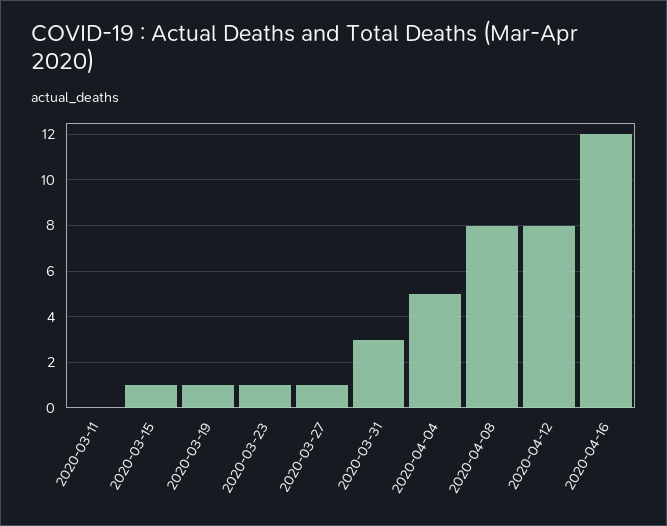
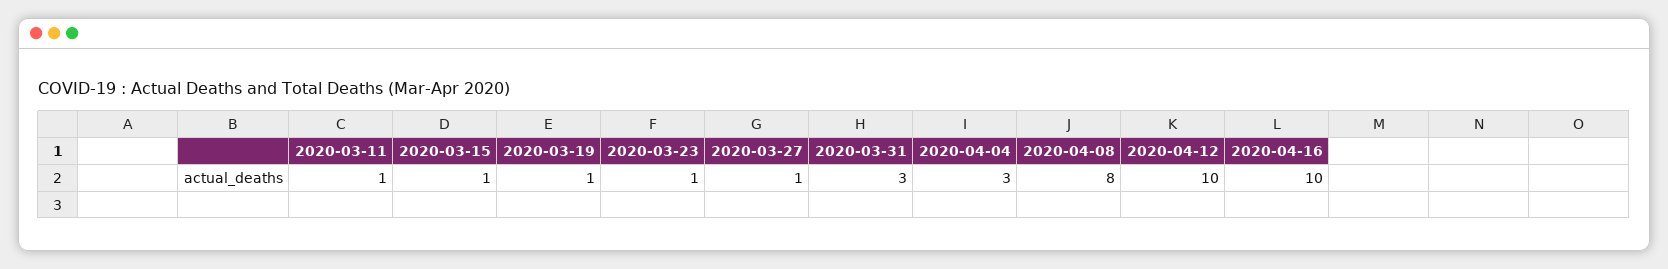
2020-03-11: 0 -> 1
2020-04-04: 5 -> 3
2020-04-12: 8 -> 10
2020-04-16: 12 -> 10

